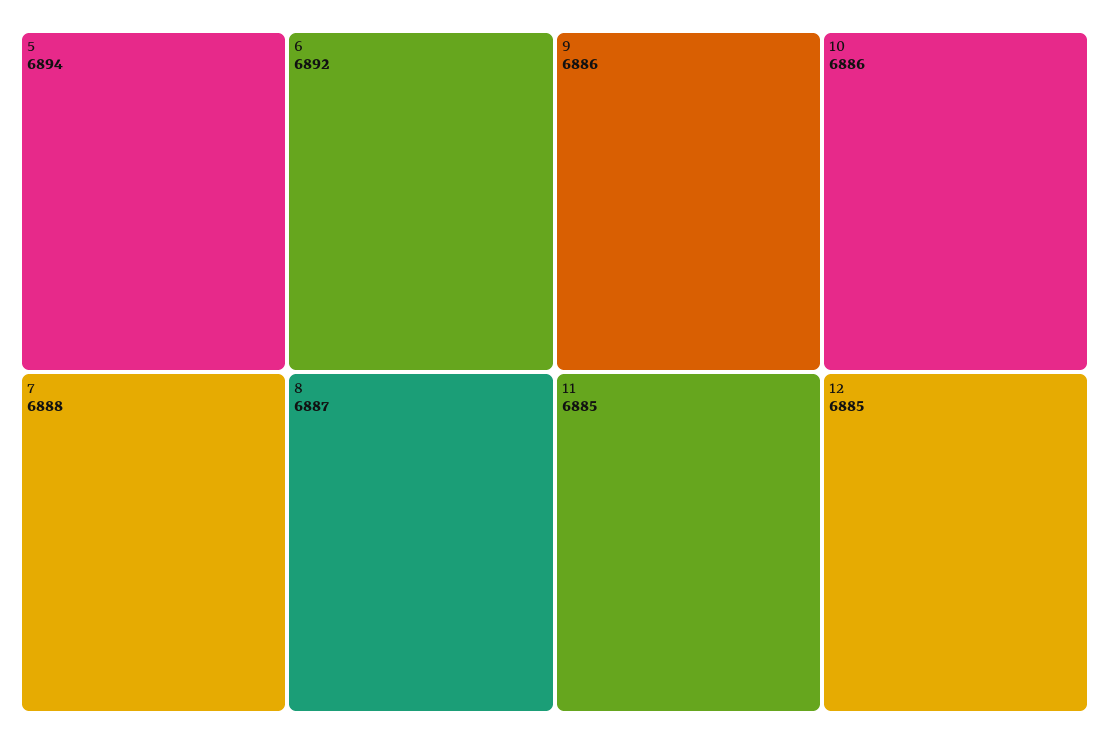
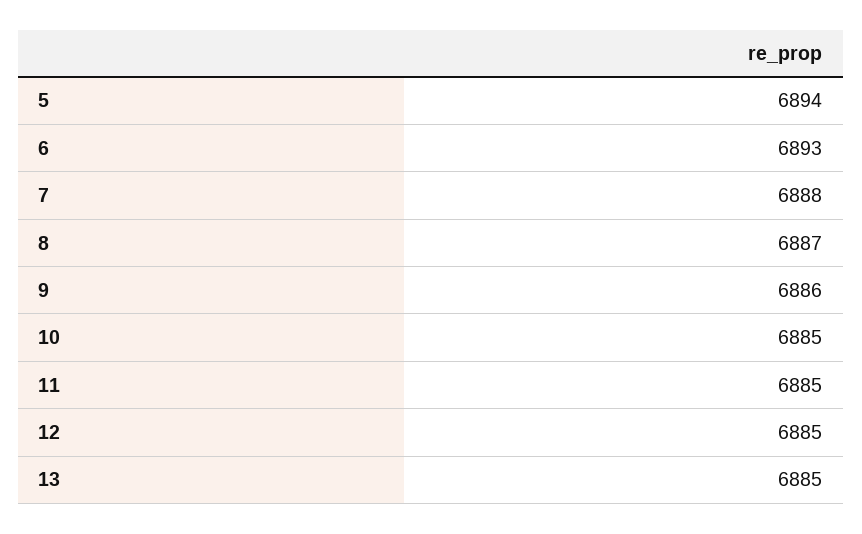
6: 6892 -> 6893
10: 6886 -> 6885
13: none -> 6885

